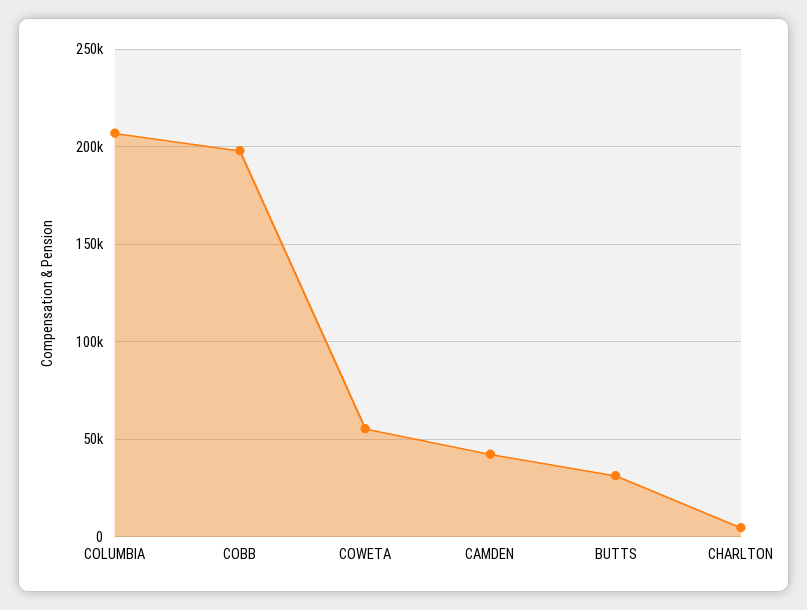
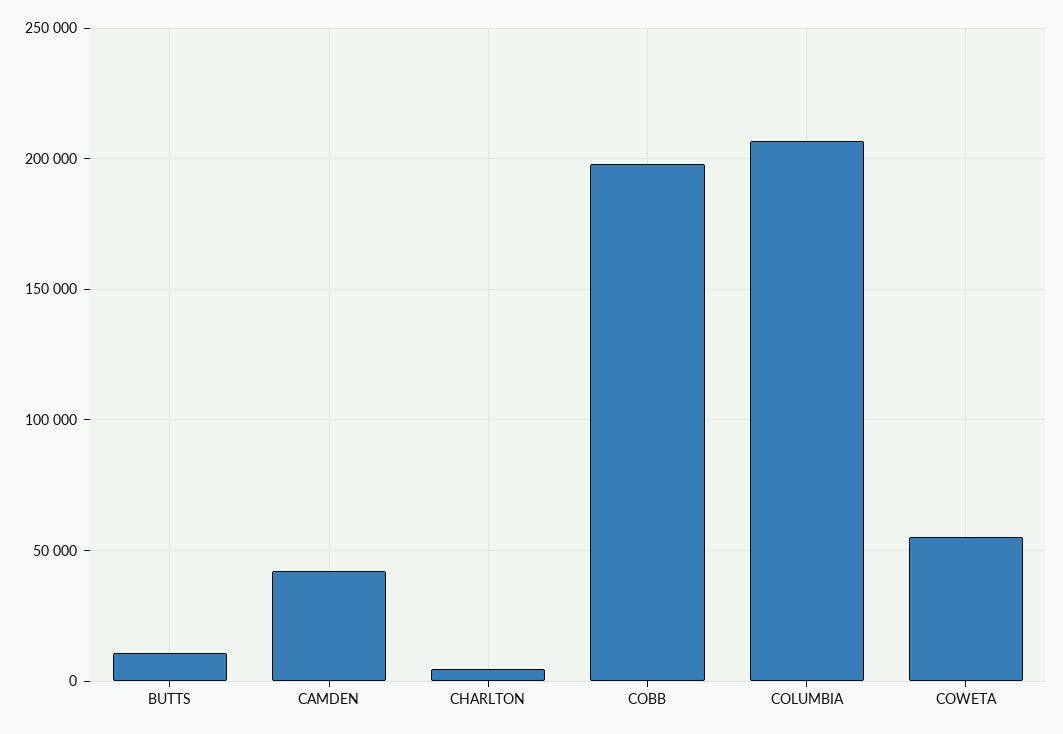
BUTTS: 30000 -> 10000

